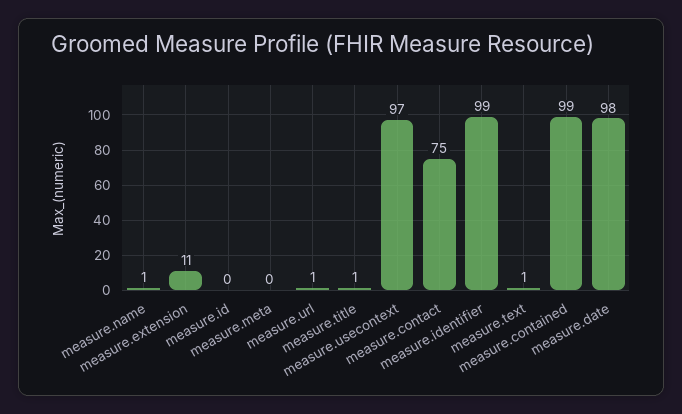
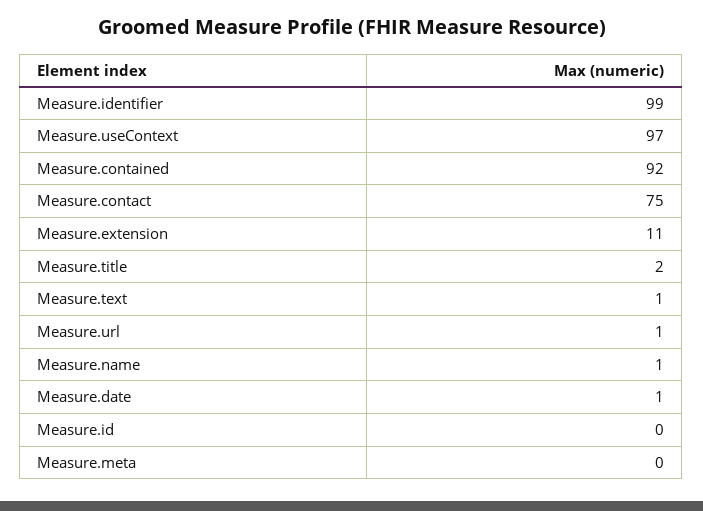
measure.title: 1 -> 2
measure.contained: 99 -> 92
measure.date: 98 -> 1

